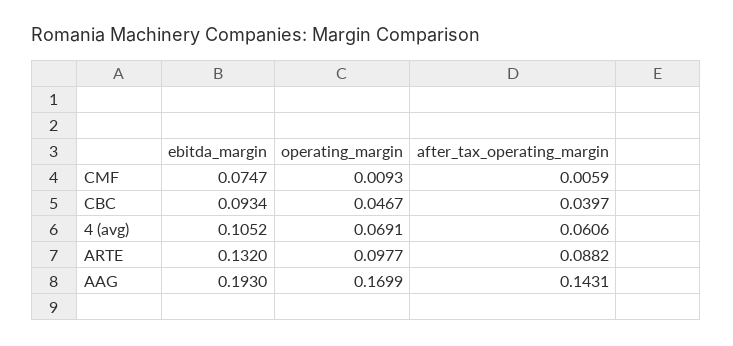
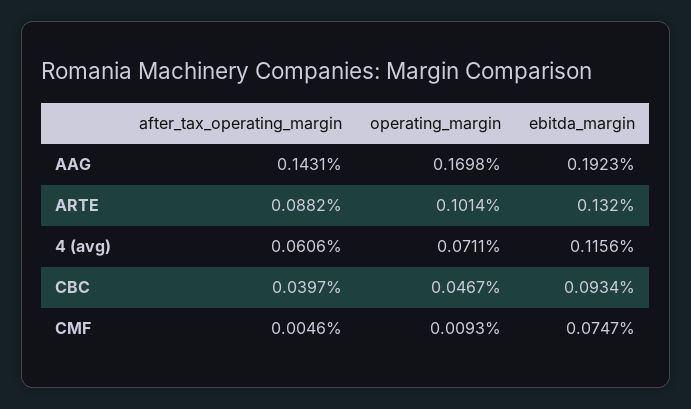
after_tax_operating_margin, CMF: 0.0059 -> 0.0046
ebitda_margin, 4 (avg): 0.1052 -> 0.1156
operating_margin, 4 (avg): 0.0691 -> 0.0711
operating_margin, ARTE: 0.0977 -> 0.1014
ebitda_margin, AAG: 0.193 -> 0.1923
operating_margin, AAG: 0.1699 -> 0.1698

